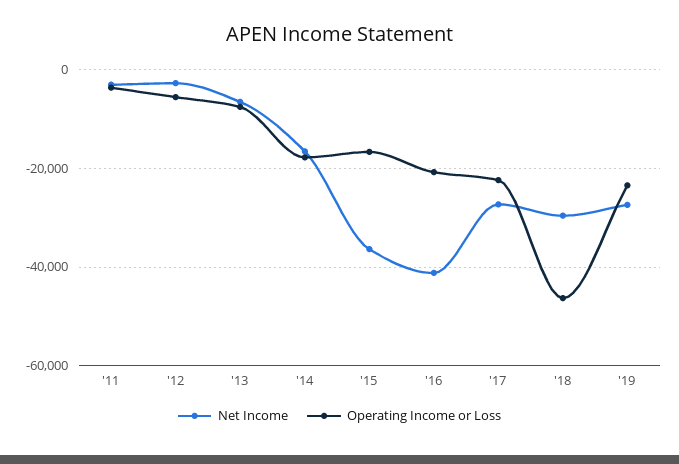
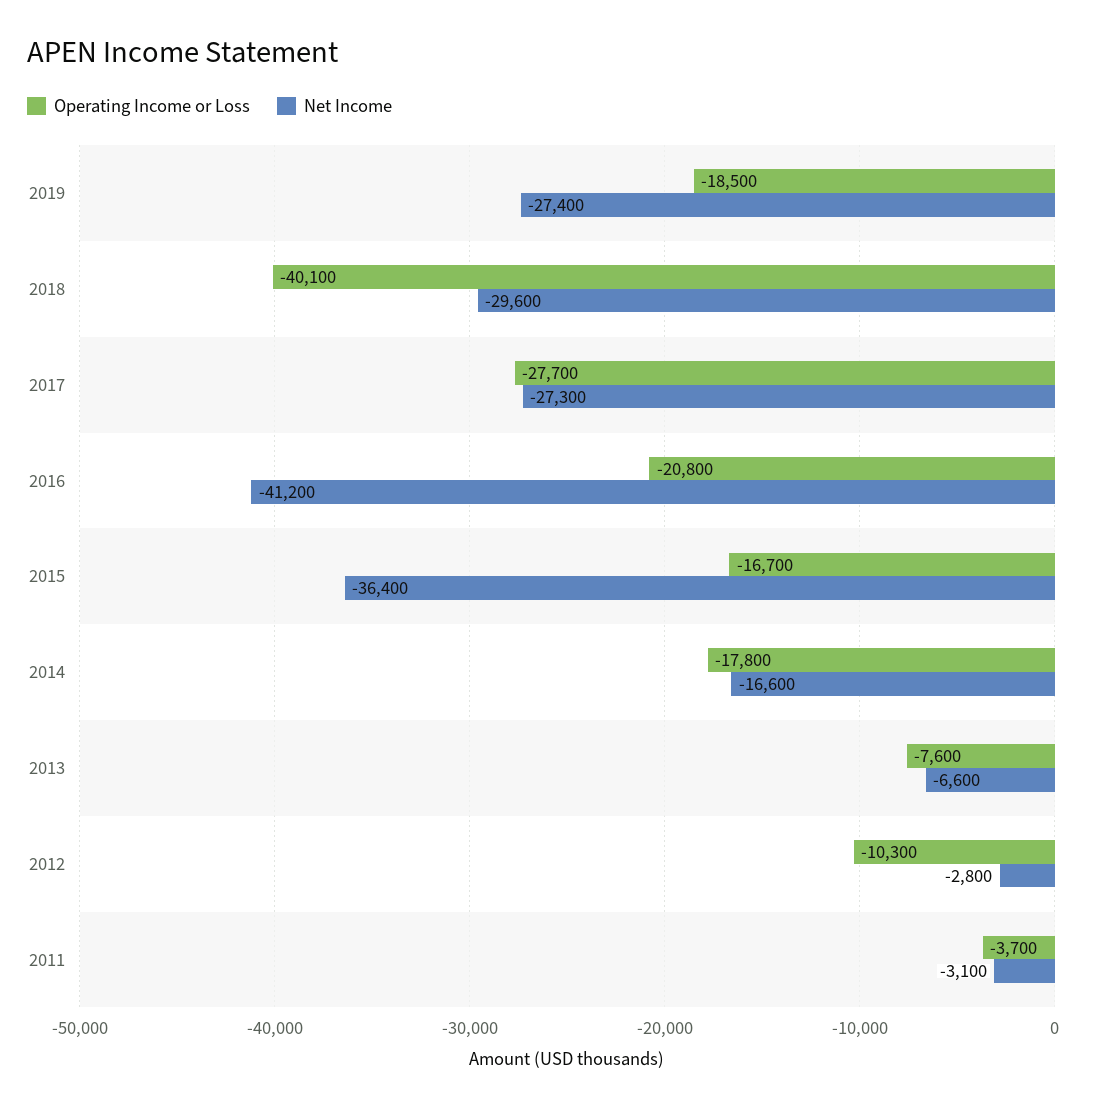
Operating Income or Loss, '12: -6000 -> -10300
Operating Income or Loss, '17: -22000 -> -27700
Operating Income or Loss, '18: -46000 -> -40100
Operating Income or Loss, '19: -24000 -> -18500

